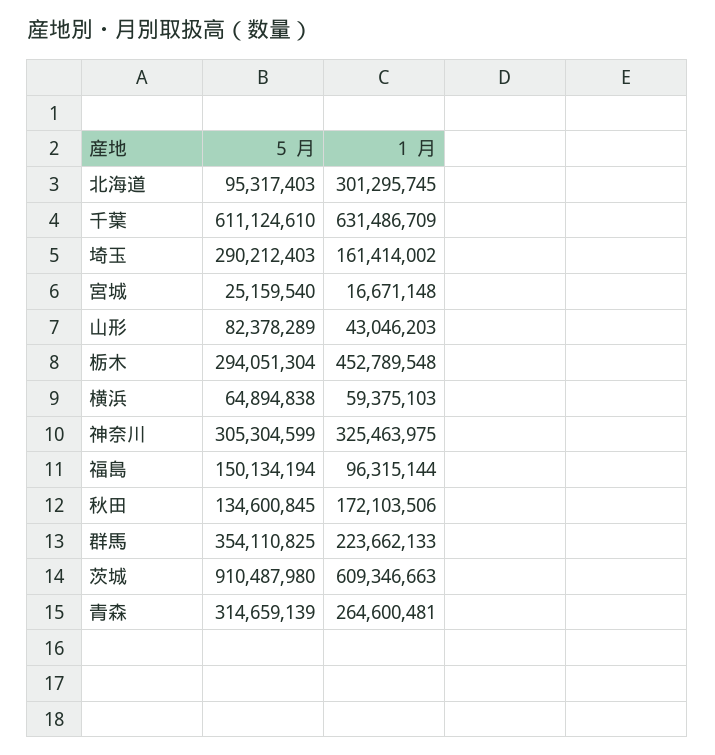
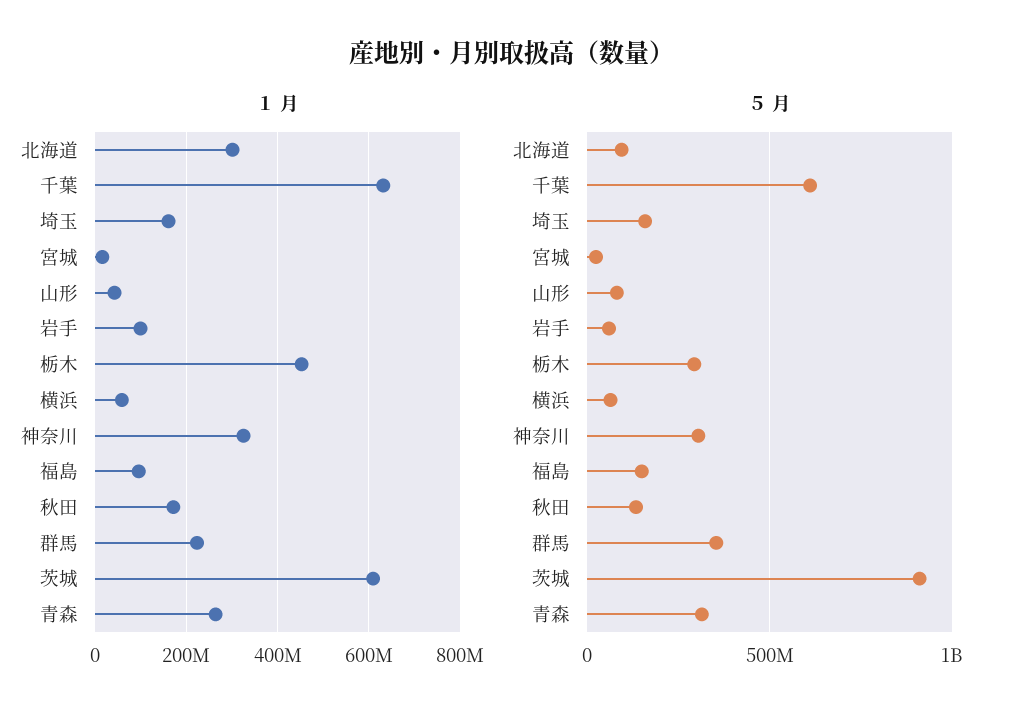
５ 月, 埼玉: 290212403 -> 150000000
１ 月, 岩手: none -> 100000000
５ 月, 岩手: none -> 50000000

